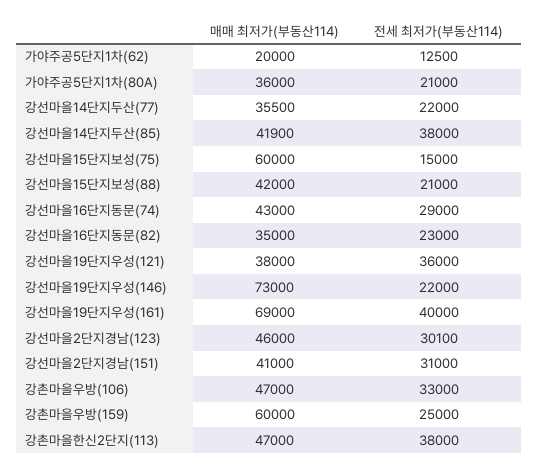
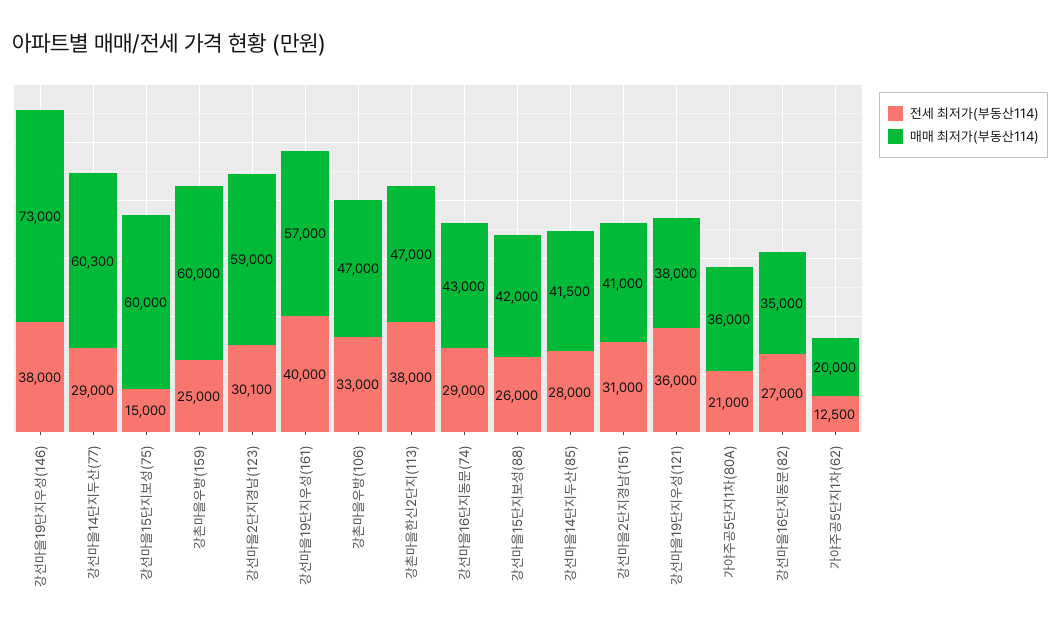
매매 최저가(부동산114), 강선마을14단지두산(77): 35500 -> 60300
전세 최저가(부동산114), 강선마을14단지두산(77): 22000 -> 29000
매매 최저가(부동산114), 강선마을14단지두산(85): 41900 -> 41500
전세 최저가(부동산114), 강선마을14단지두산(85): 38000 -> 28000
전세 최저가(부동산114), 강선마을15단지보성(88): 21000 -> 26000
전세 최저가(부동산114), 강선마을16단지동문(82): 23000 -> 27000
전세 최저가(부동산114), 강선마을19단지우성(146): 22000 -> 38000
매매 최저가(부동산114), 강선마을19단지우성(161): 69000 -> 57000
매매 최저가(부동산114), 강선마을2단지경남(123): 46000 -> 59000

